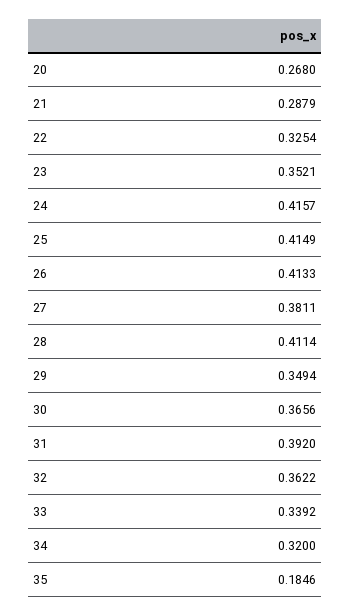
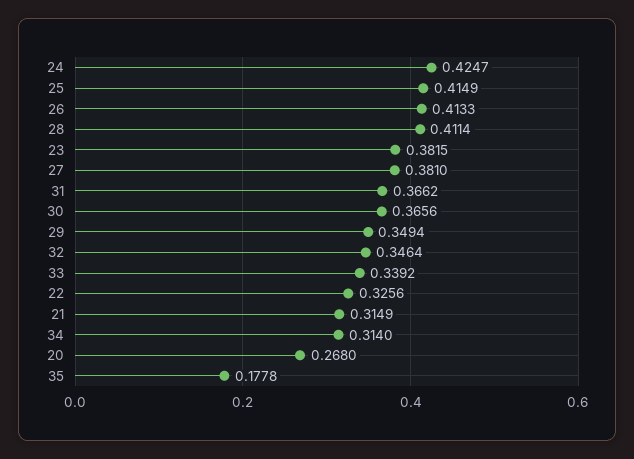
21: 0.2879 -> 0.3149
22: 0.3254 -> 0.3256
23: 0.3521 -> 0.3815
24: 0.4157 -> 0.4247
27: 0.3811 -> 0.381
31: 0.392 -> 0.3662
32: 0.3622 -> 0.3464
34: 0.32 -> 0.314
35: 0.1846 -> 0.1778

